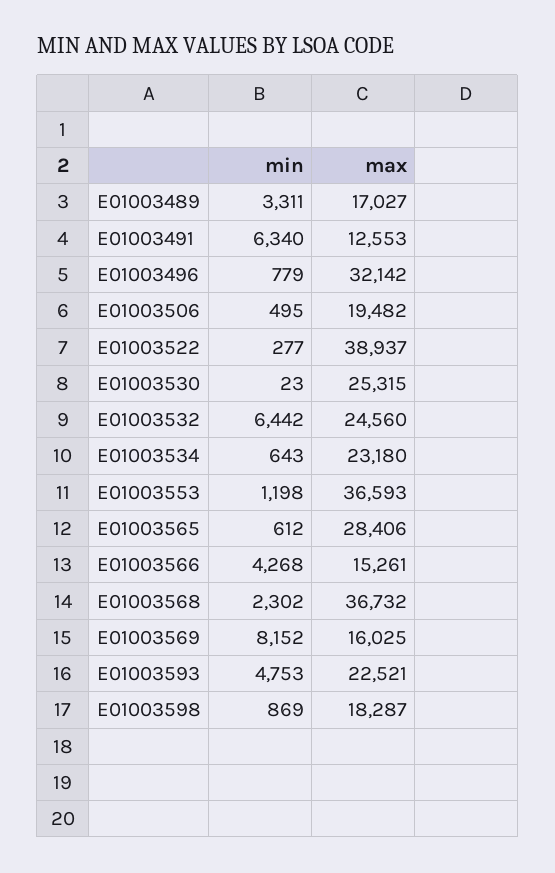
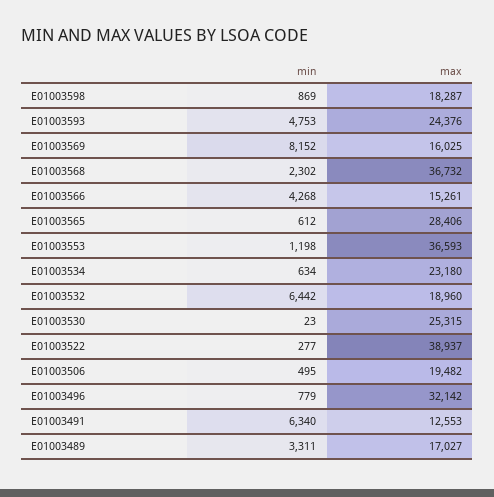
max, E01003532: 24560 -> 18960
min, E01003534: 643 -> 634
max, E01003593: 22521 -> 24376

